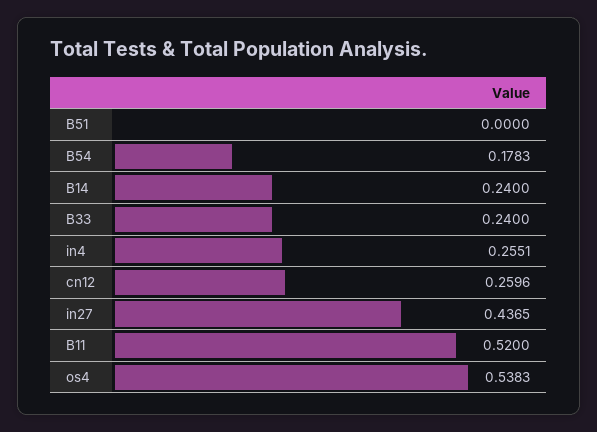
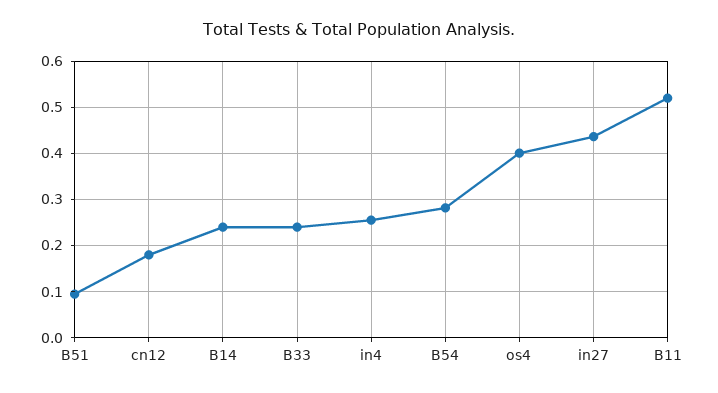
B51: 0 -> 0.1
B54: 0.1783 -> 0.28
cn12: 0.2596 -> 0.18
os4: 0.5383 -> 0.4

